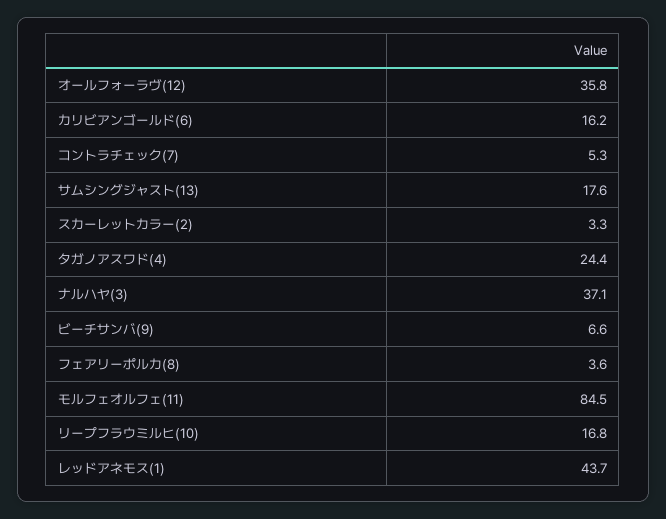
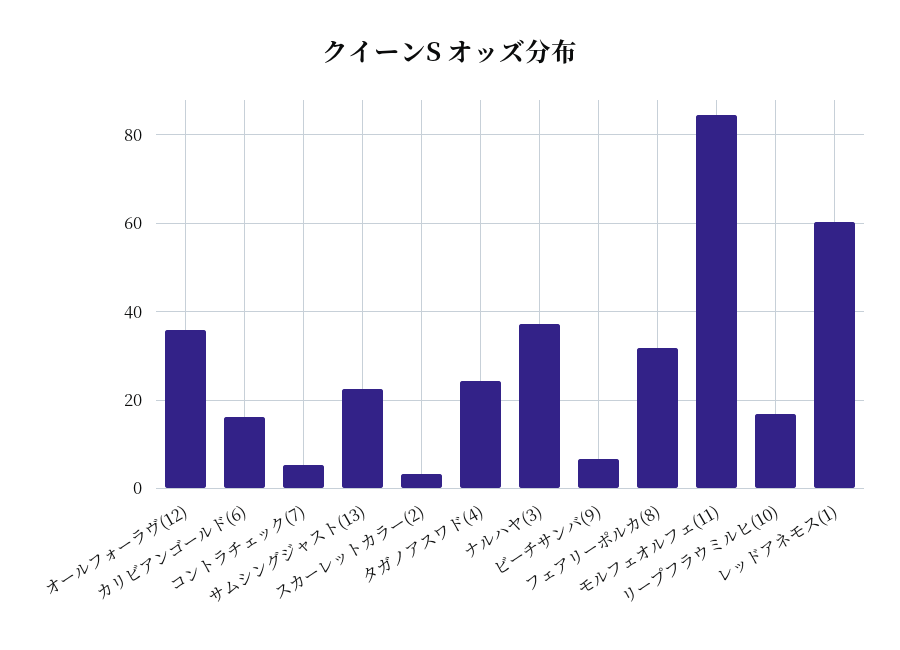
サムシングジャスト(13): 17.6 -> 22
フェアリーポルカ(8): 3.6 -> 32
レッドアネモス(1): 43.7 -> 60

